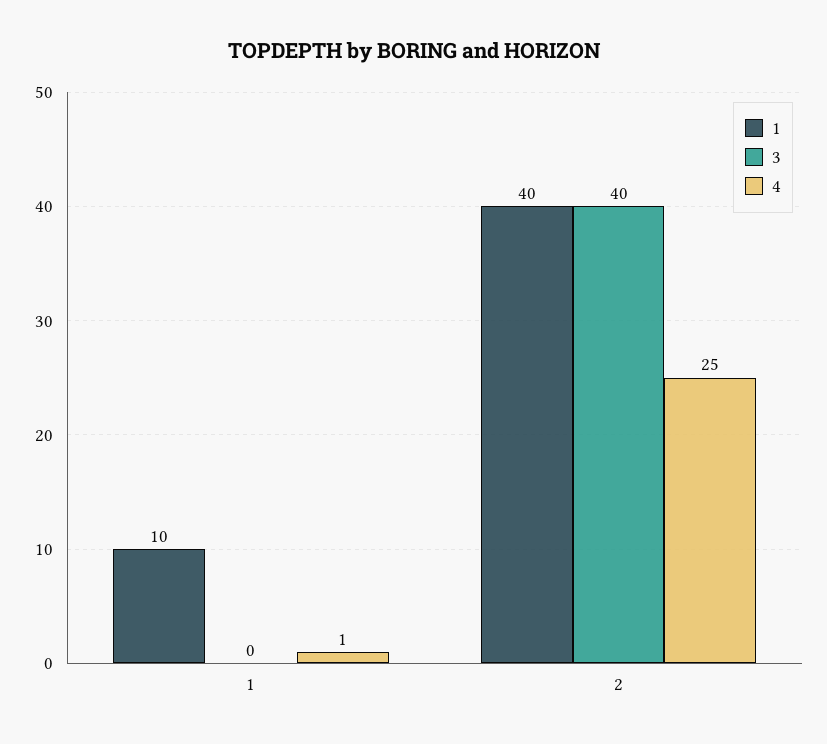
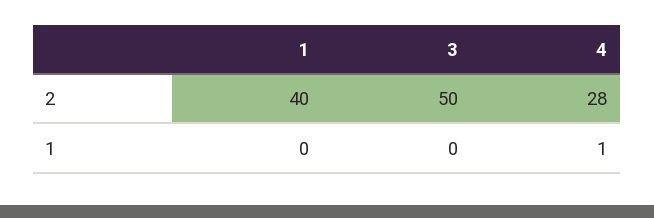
1, 1: 10 -> 0
3, 2: 40 -> 50
4, 2: 25 -> 28

